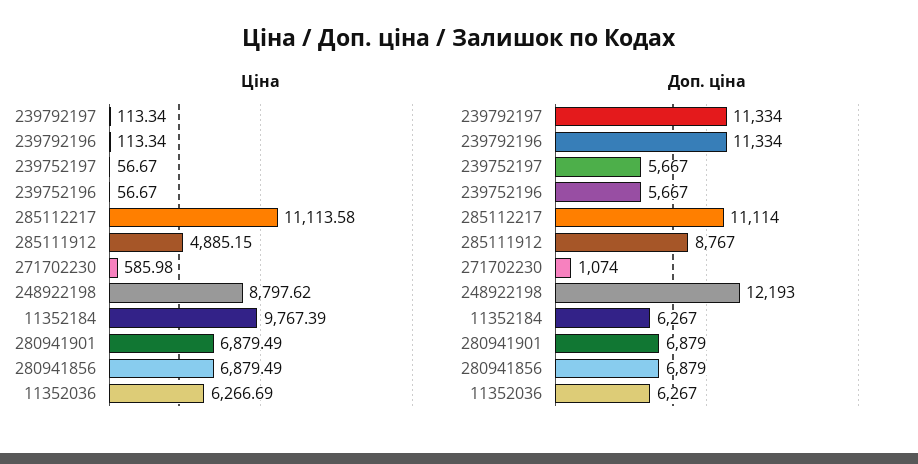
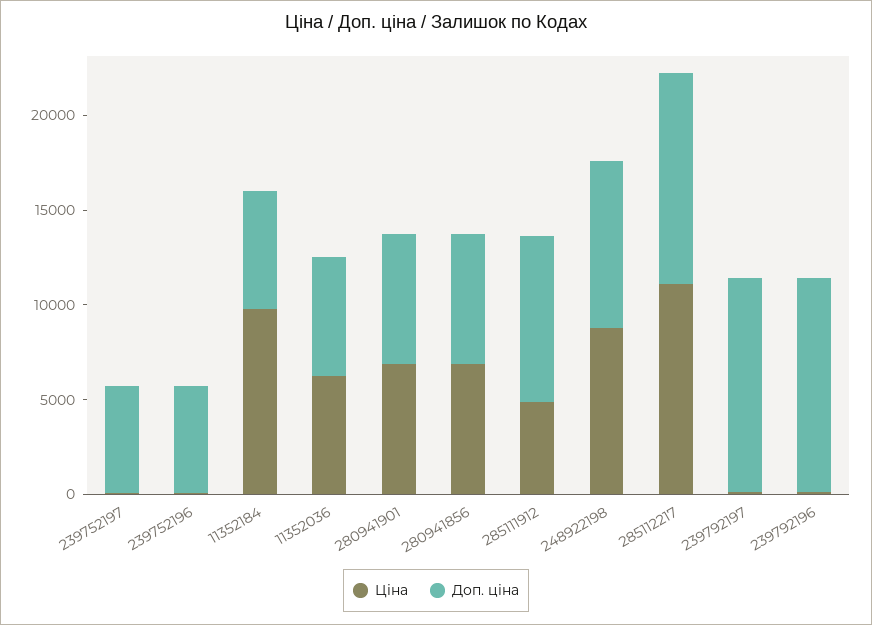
Ціна, 271702230: 585.98 -> none
Доп. ціна, 271702230: 1074 -> none
Доп. ціна, 248922198: 12193 -> 9000

